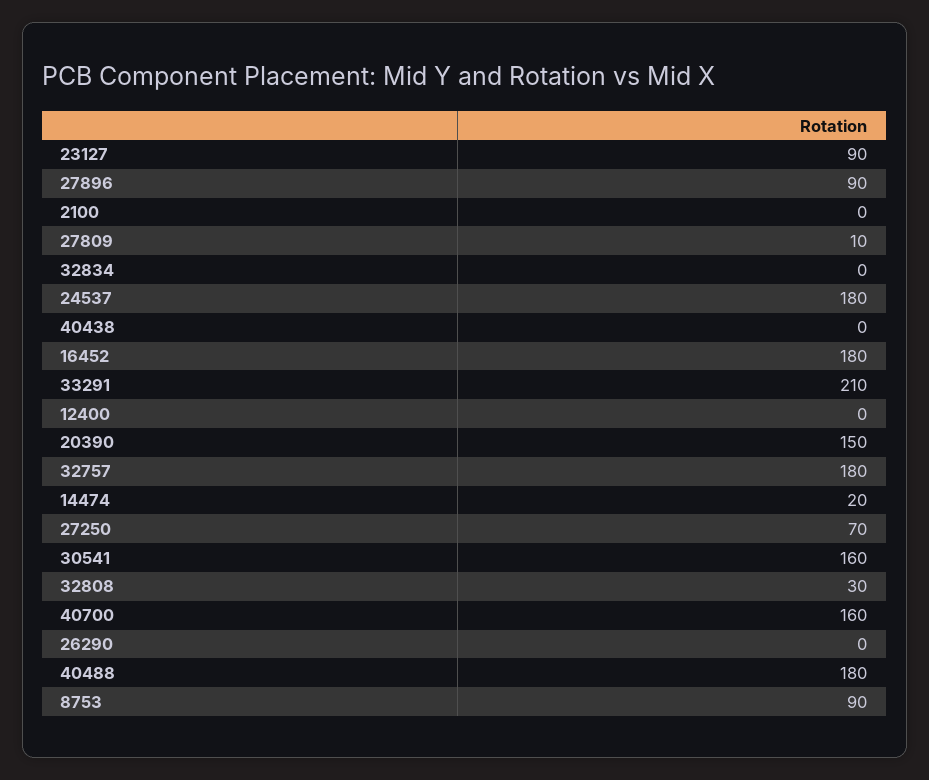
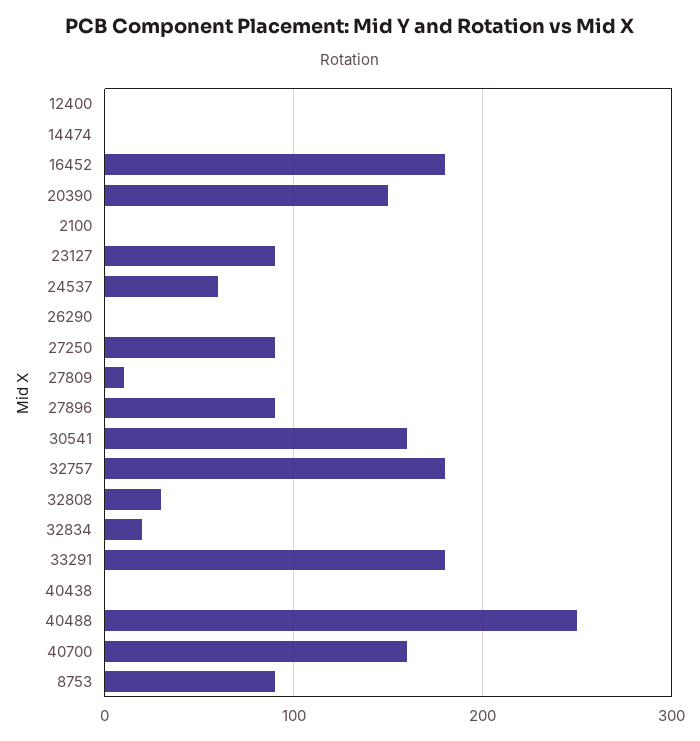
32834: 0 -> 20
24537: 180 -> 60
33291: 210 -> 180
14474: 20 -> 0
27250: 70 -> 90
40488: 180 -> 250

